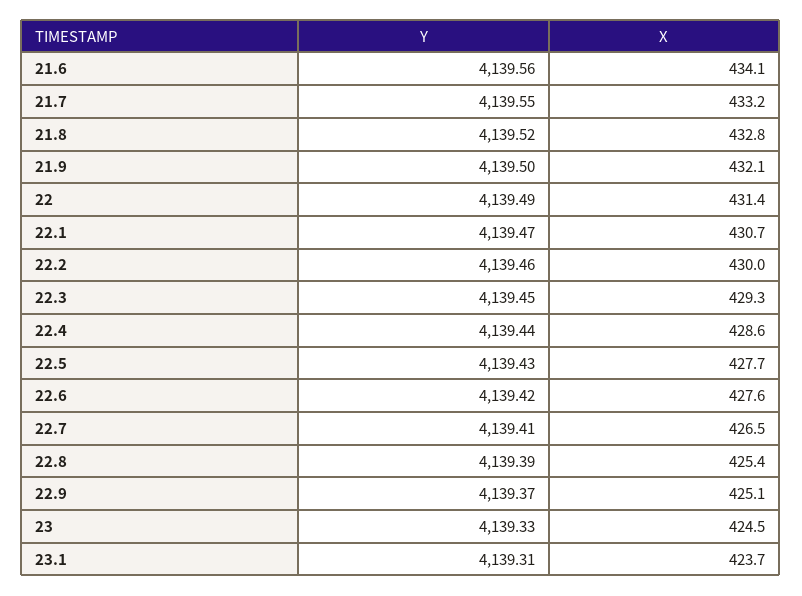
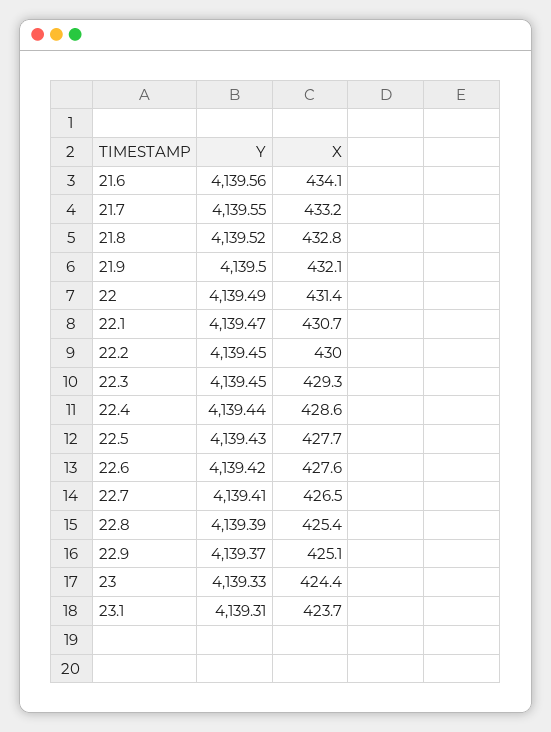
Y, 22.2: 4139.46 -> 4139.45
X, 23: 424.5 -> 424.4

